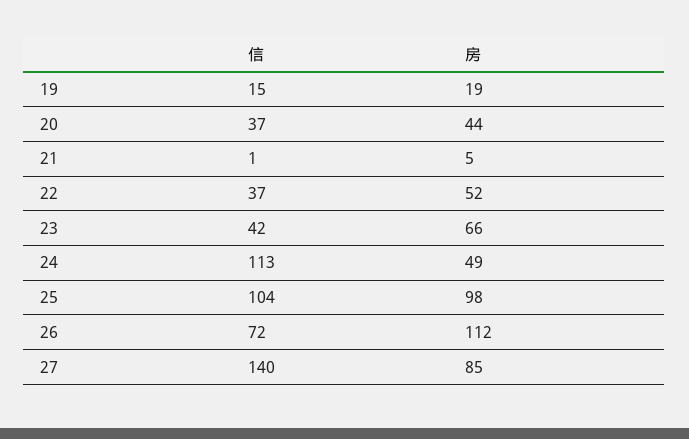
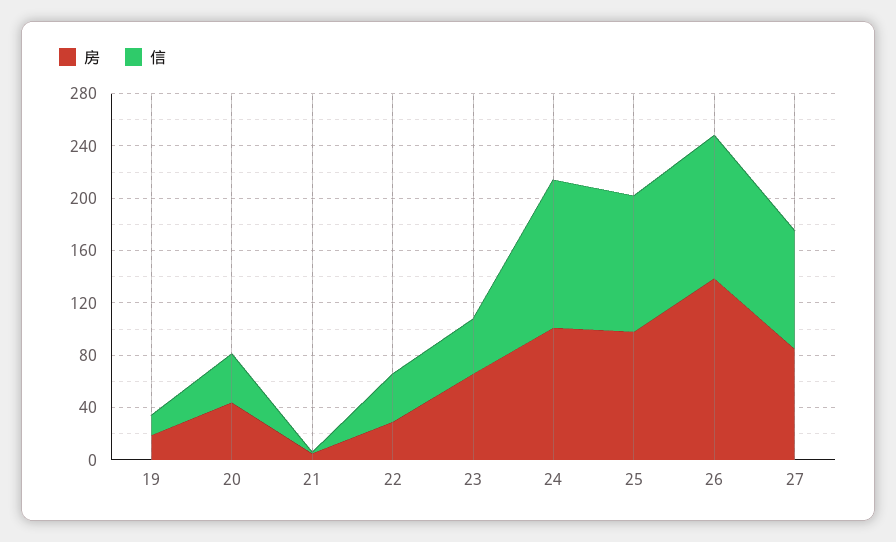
房, 22: 52 -> 30
房, 24: 49 -> 100
信, 26: 72 -> 110
房, 26: 112 -> 140
信, 27: 140 -> 90

